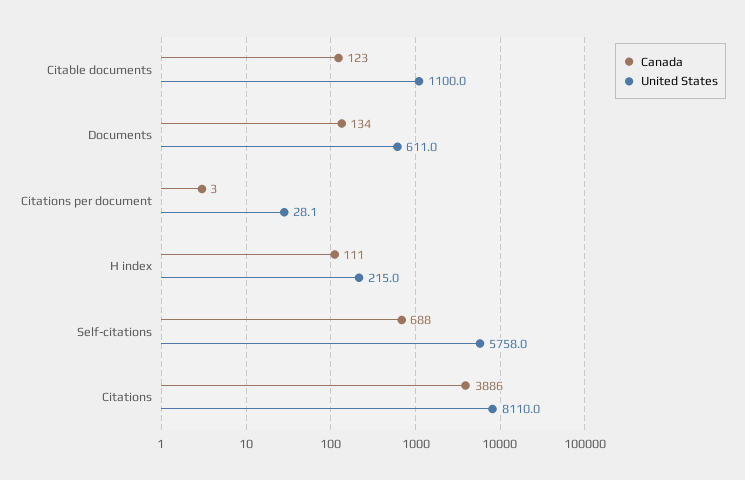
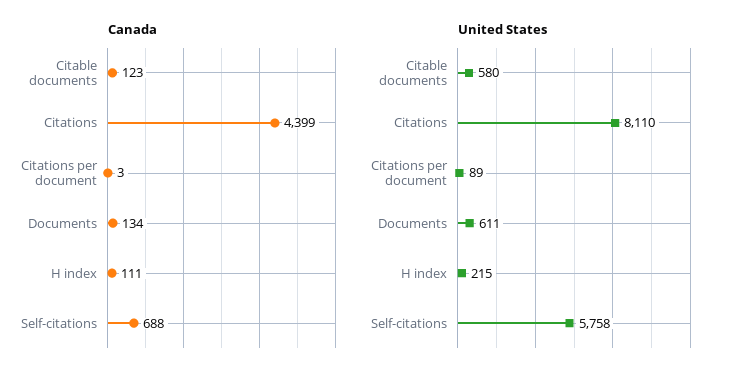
United States, Citable documents: 1100 -> 580
United States, Citations per document: 28.1 -> 89
Canada, Citations: 3886 -> 4399

